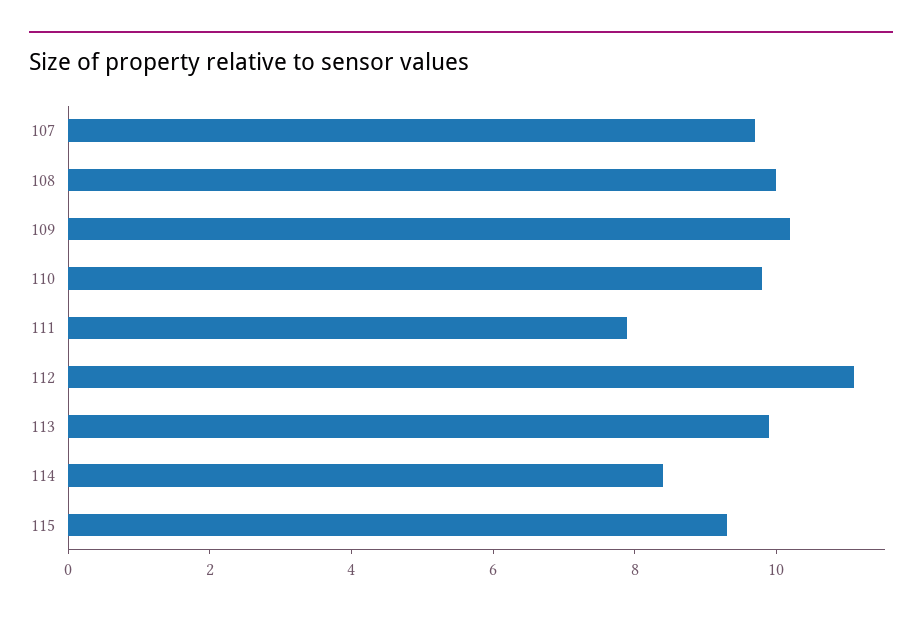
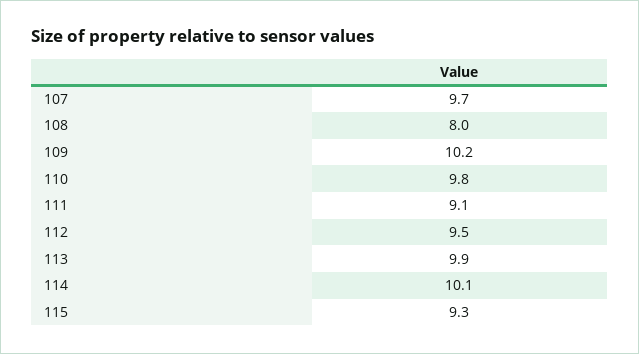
108: 10 -> 8
111: 8 -> 9.1
112: 11 -> 9.5
114: 8.5 -> 10.1

